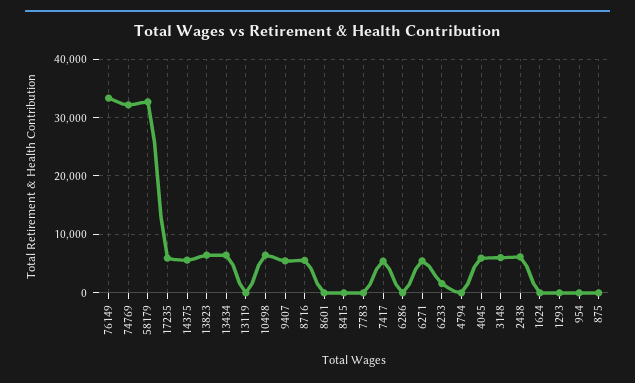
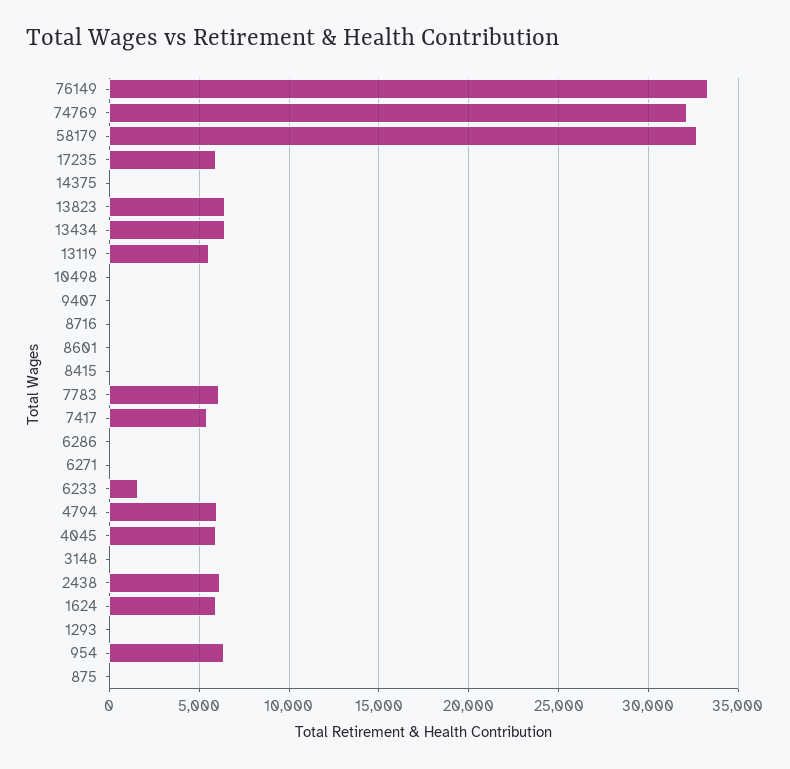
14375: 6000 -> 0
13119: 0 -> 5500
10498: 6000 -> 0
9407: 6000 -> 0
8716: 6000 -> 0
7783: 0 -> 6000
6271: 6000 -> 0
4794: 0 -> 6000
3148: 6000 -> 0
1624: 0 -> 6000
954: 0 -> 6500

